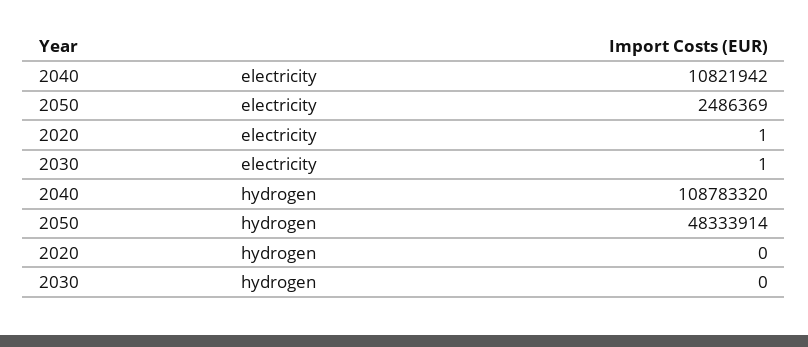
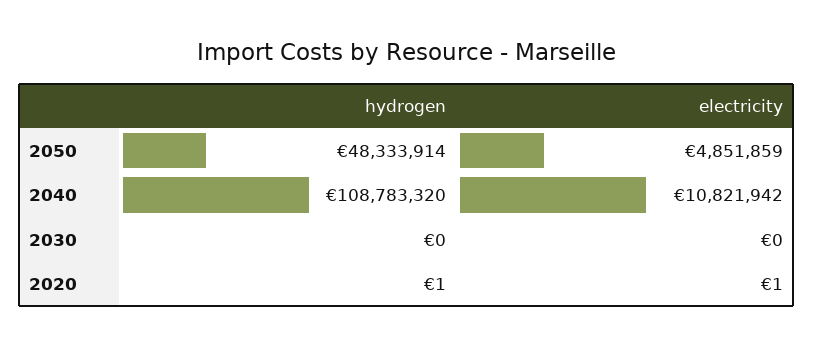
2050, electricity: 2486369 -> 4851859
2030, electricity: 1 -> 0
2020, hydrogen: 0 -> 1

